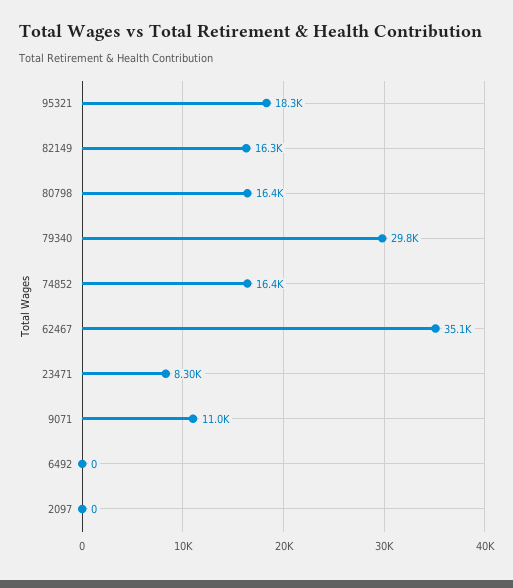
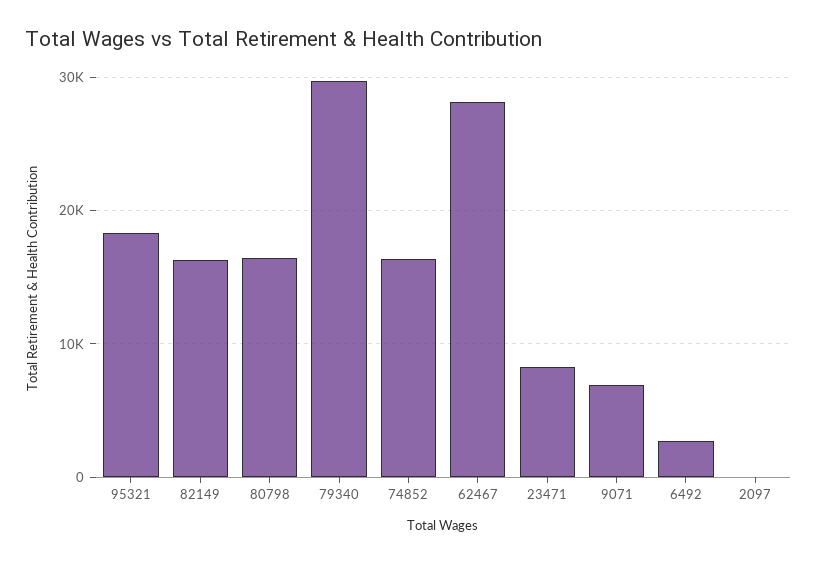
62467: 35100 -> 28000
9071: 11000 -> 7000
6492: 0 -> 3000

